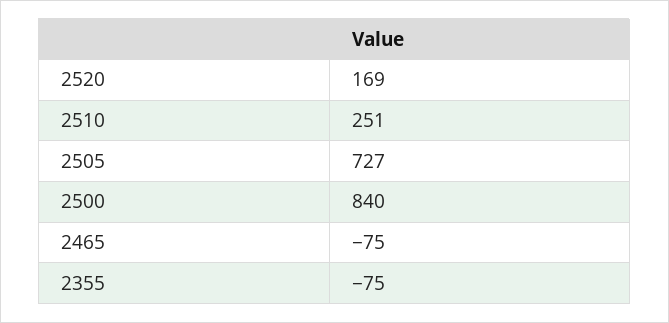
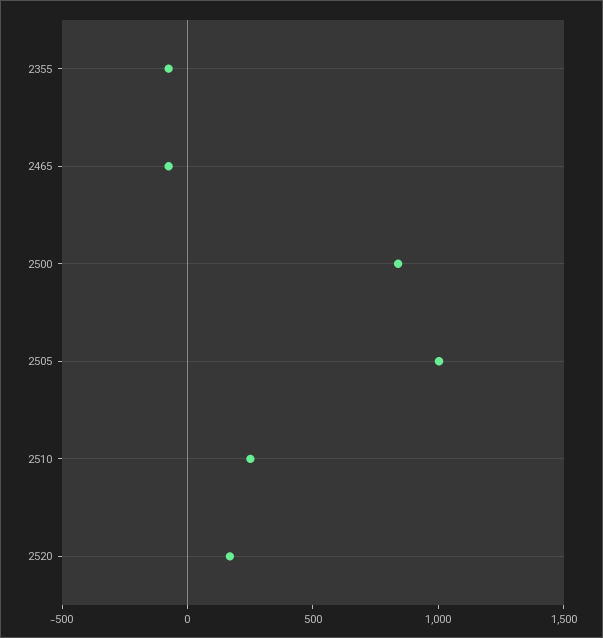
2505: 727 -> 1000

